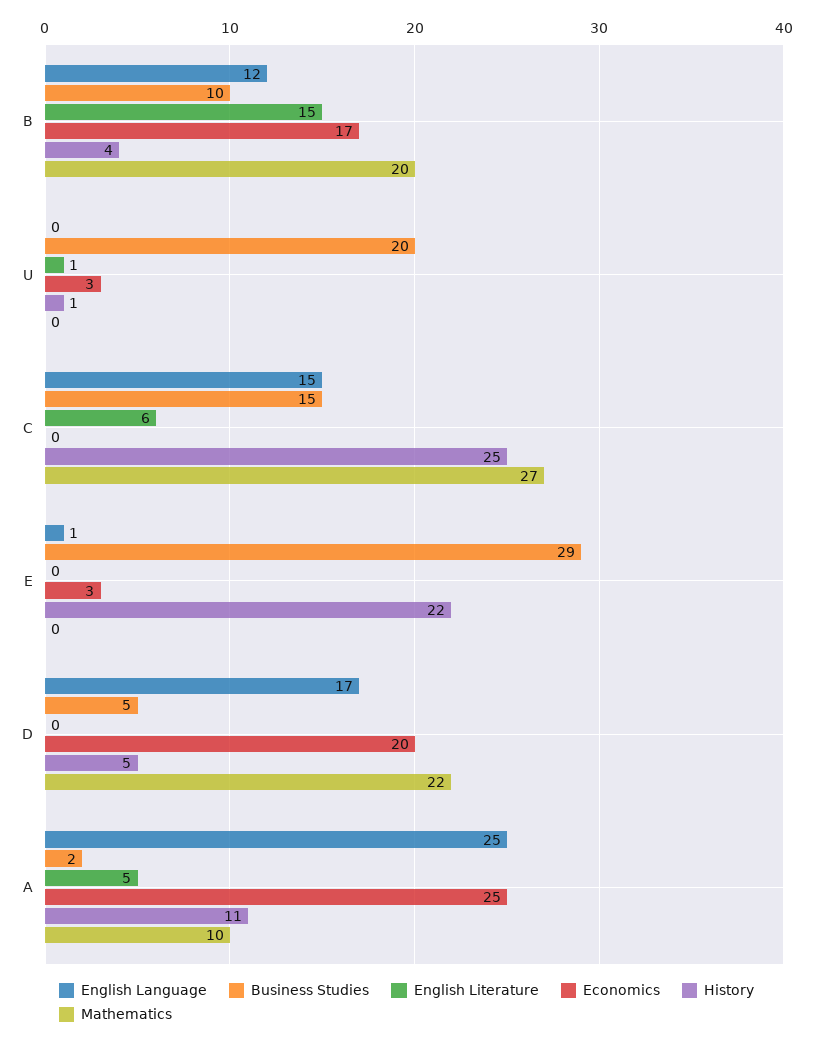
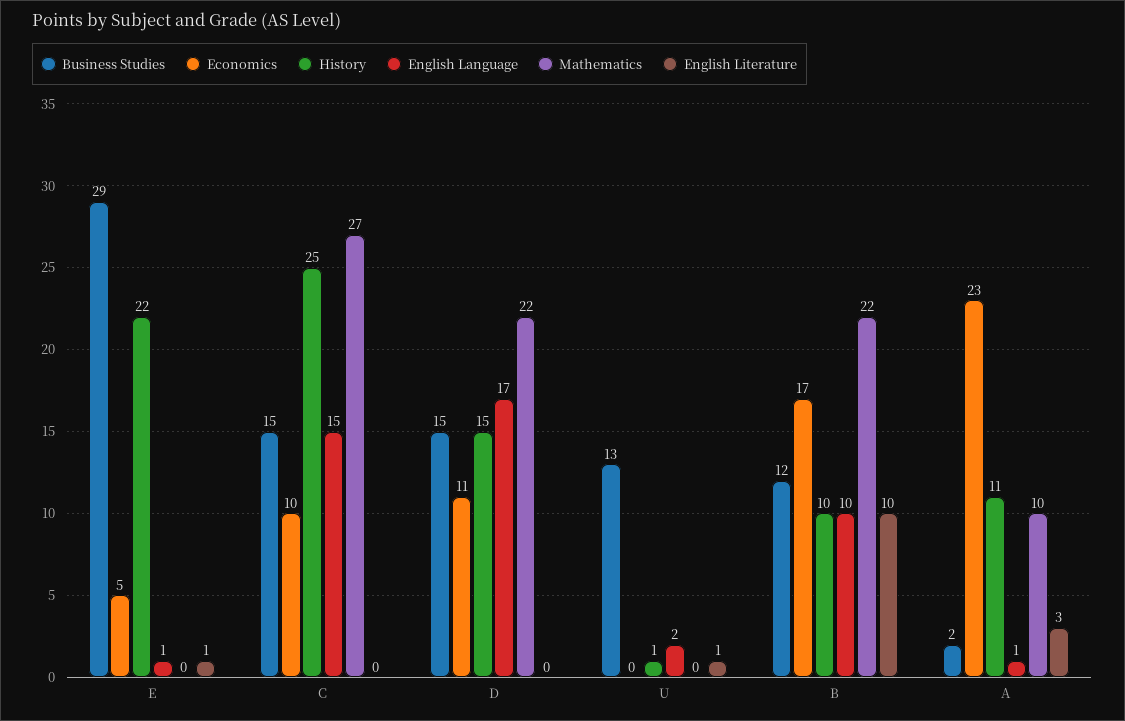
English Language, B: 12 -> 10
Business Studies, B: 10 -> 12
English Literature, B: 15 -> 10
History, B: 4 -> 10
Mathematics, B: 20 -> 22
English Language, U: 0 -> 2
Business Studies, U: 20 -> 13
Economics, U: 3 -> 0
English Literature, C: 6 -> 0
Economics, C: 0 -> 10
English Literature, E: 0 -> 1
Economics, E: 3 -> 5
Business Studies, D: 5 -> 15
Economics, D: 20 -> 11
History, D: 5 -> 15
English Language, A: 25 -> 1
English Literature, A: 5 -> 3
Economics, A: 25 -> 23

